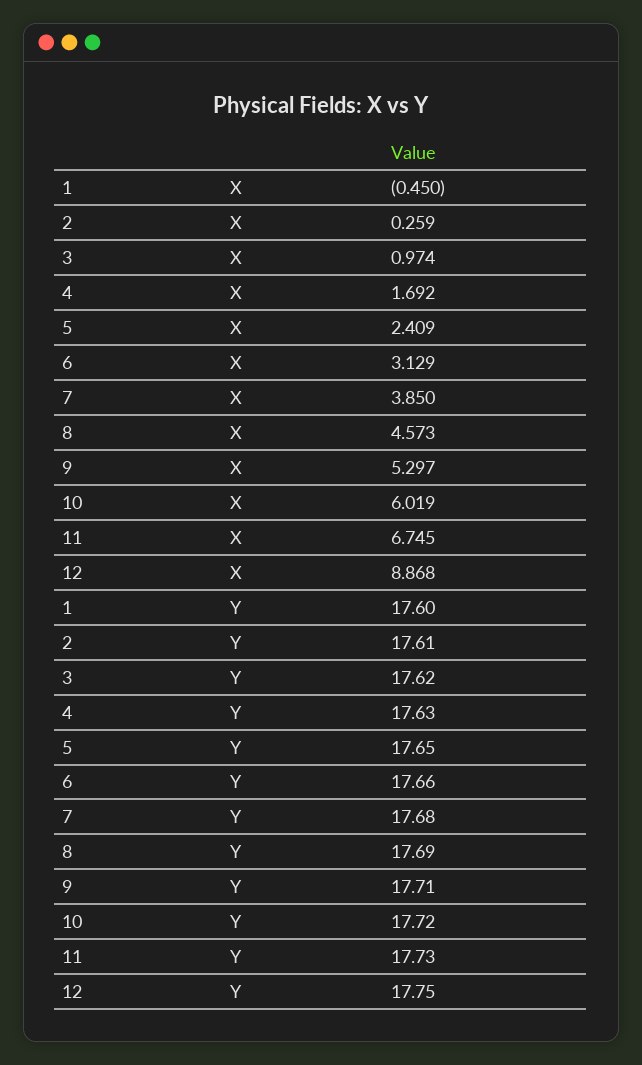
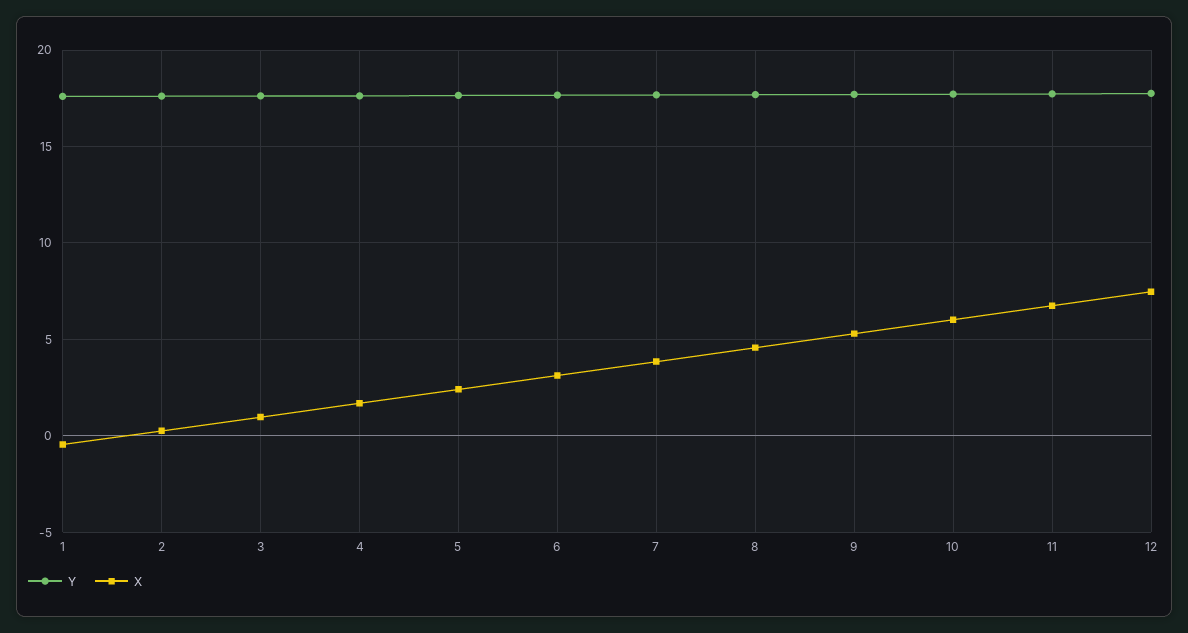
X, 12: 8.868 -> 7.5

